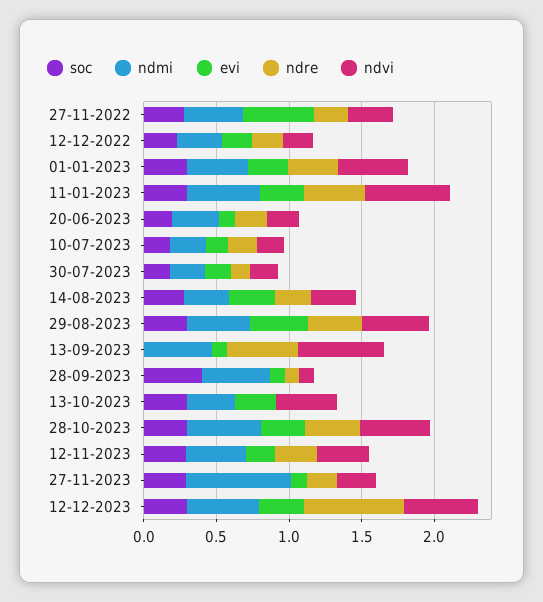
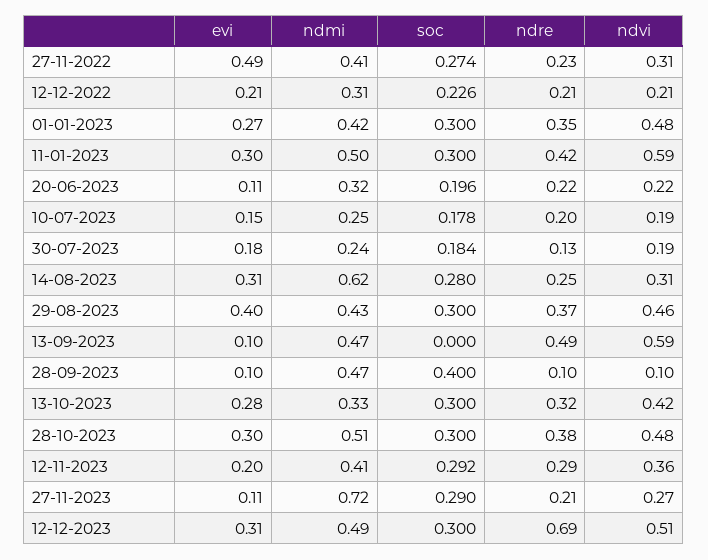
ndmi, 14-08-2023: 0.3 -> 0.62
ndre, 13-10-2023: 0 -> 0.32

